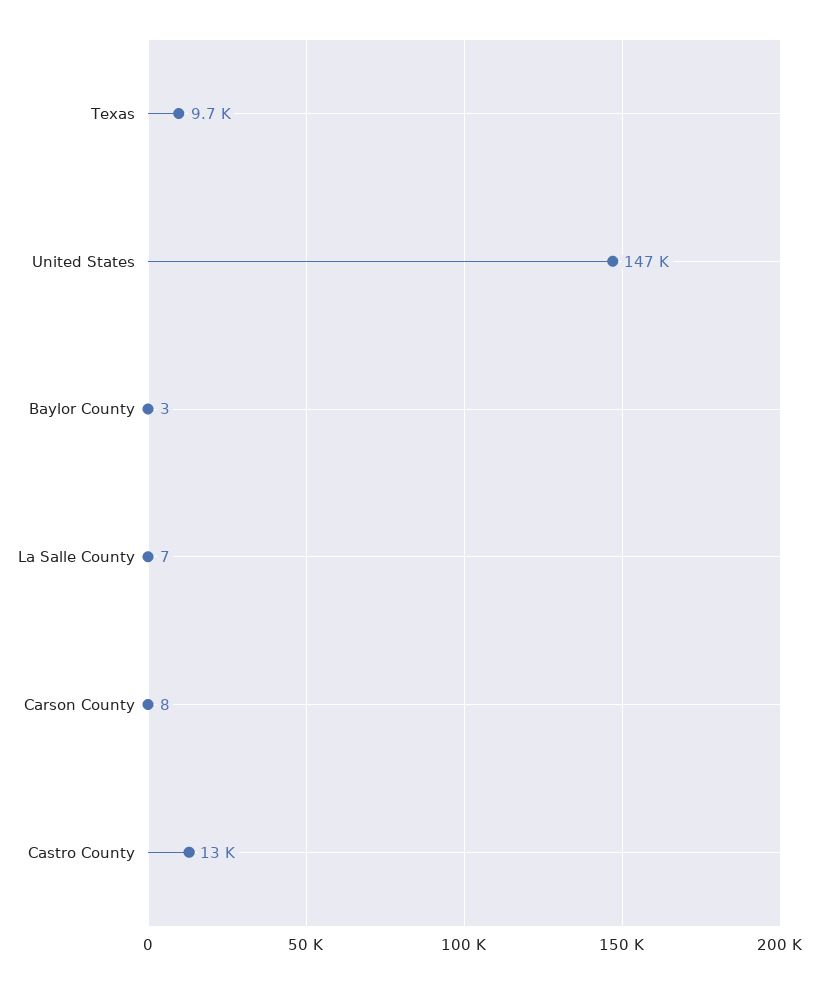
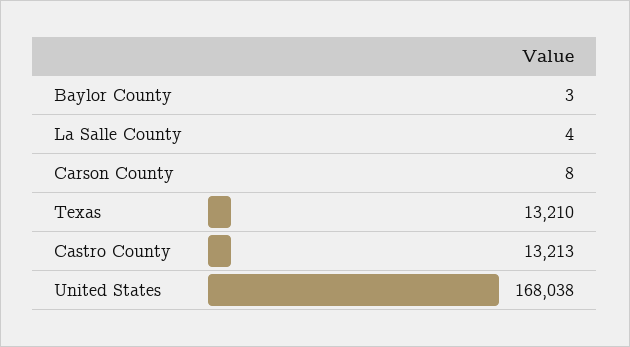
Texas: 9700 -> 13210
United States: 147000 -> 168038
La Salle County: 7 -> 4

